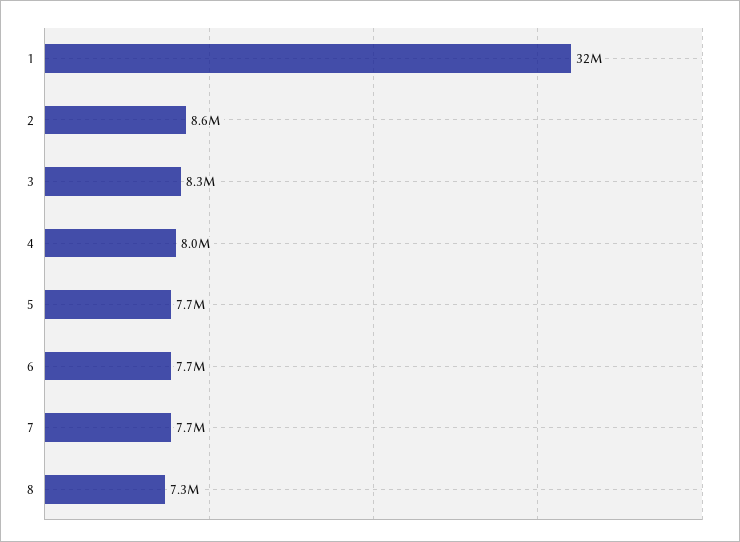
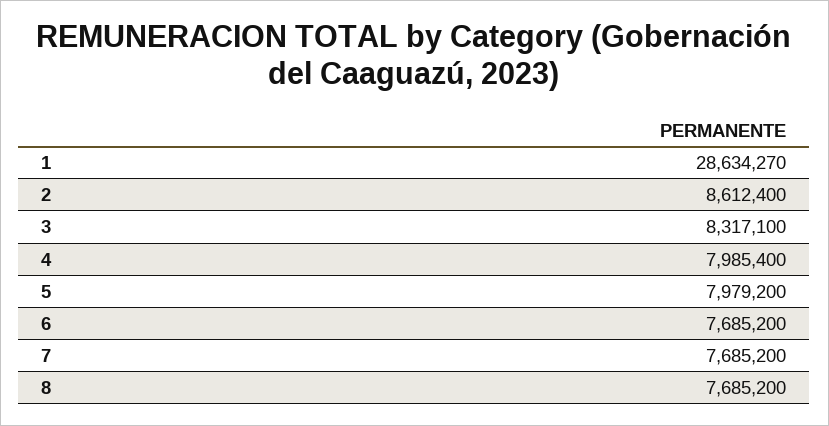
1: 32000000 -> 28634270
5: 7700000 -> 7979200
8: 7300000 -> 7685200

